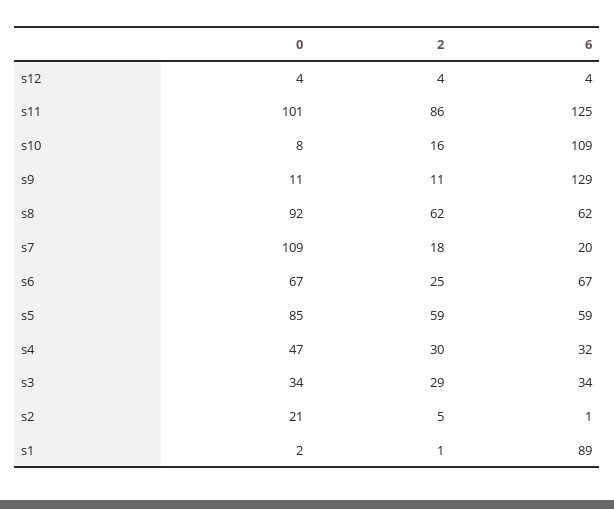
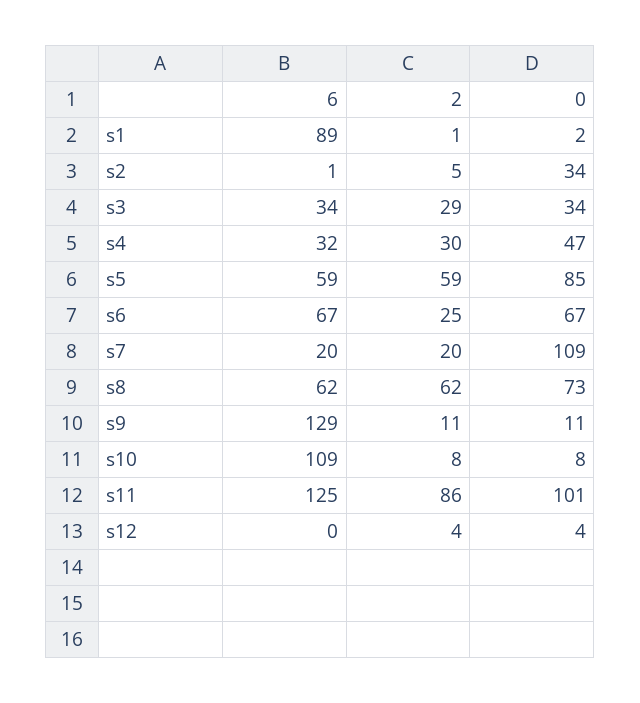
6, s12: 4 -> 0
2, s10: 16 -> 8
0, s8: 92 -> 73
2, s7: 18 -> 20
0, s2: 21 -> 34

